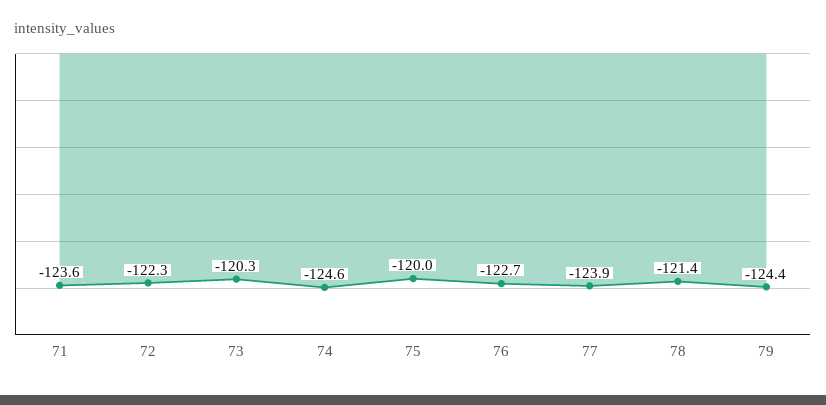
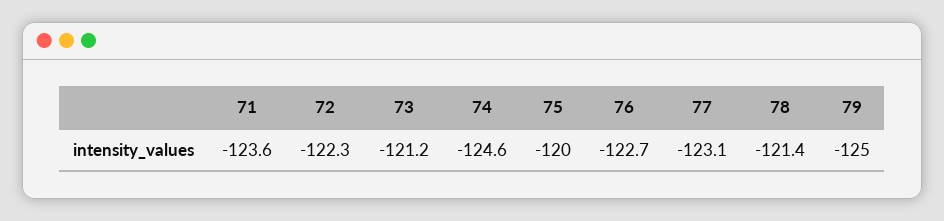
73: -120.3 -> -121.2
77: -123.9 -> -123.1
79: -124.4 -> -125

